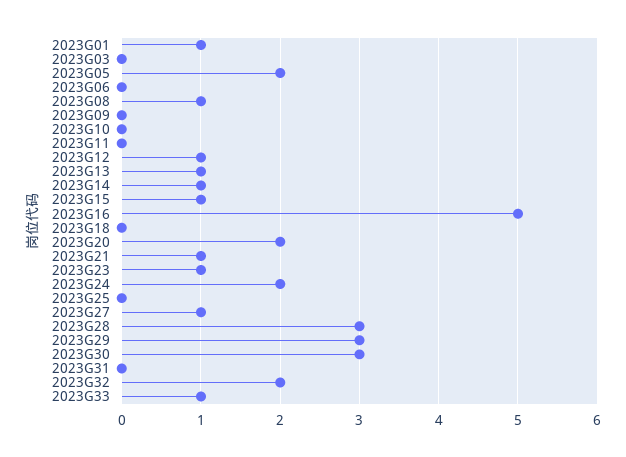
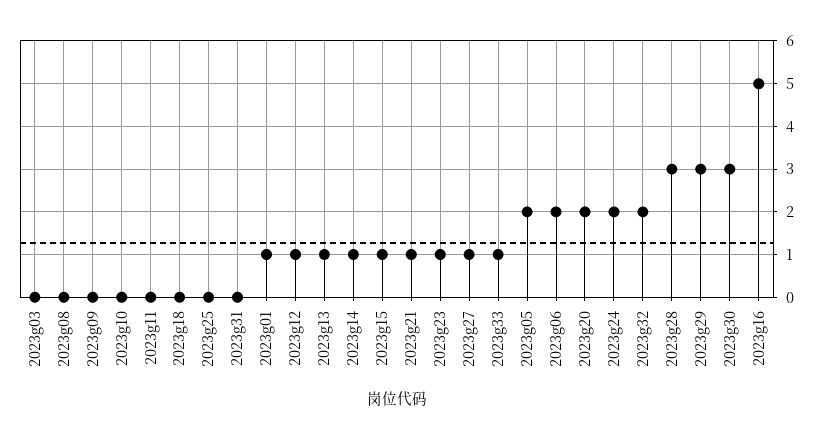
2023G06: 0 -> 2
2023G08: 1 -> 0

